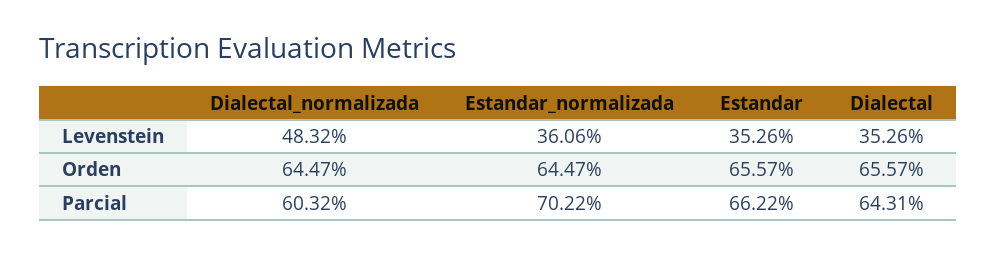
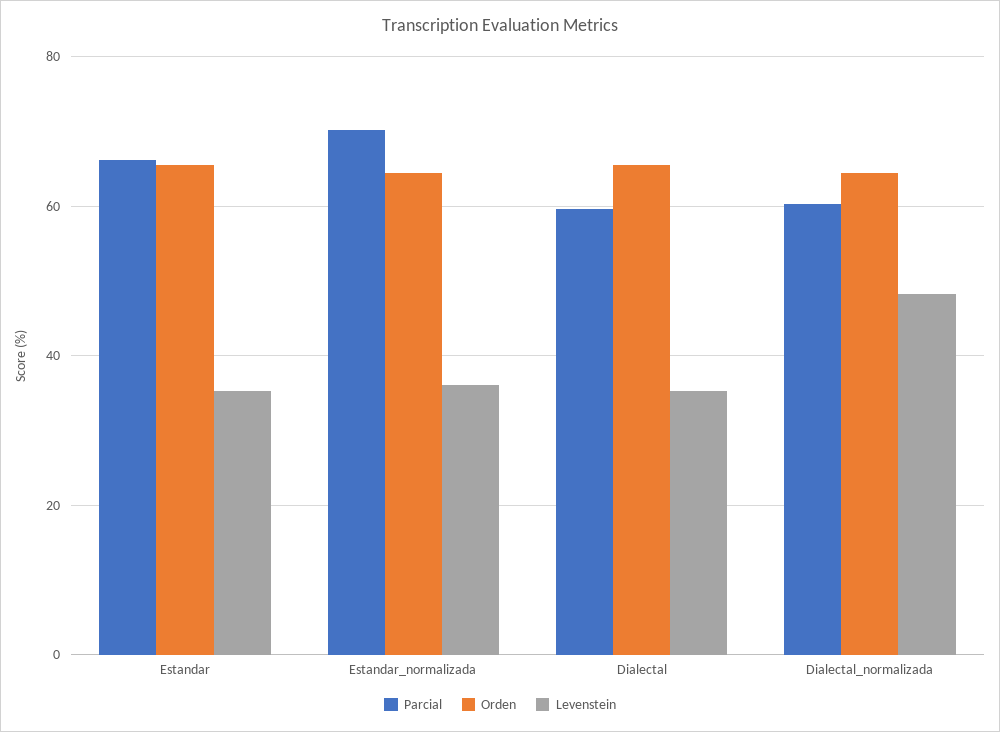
Parcial, Dialectal: 64.31 -> 60

